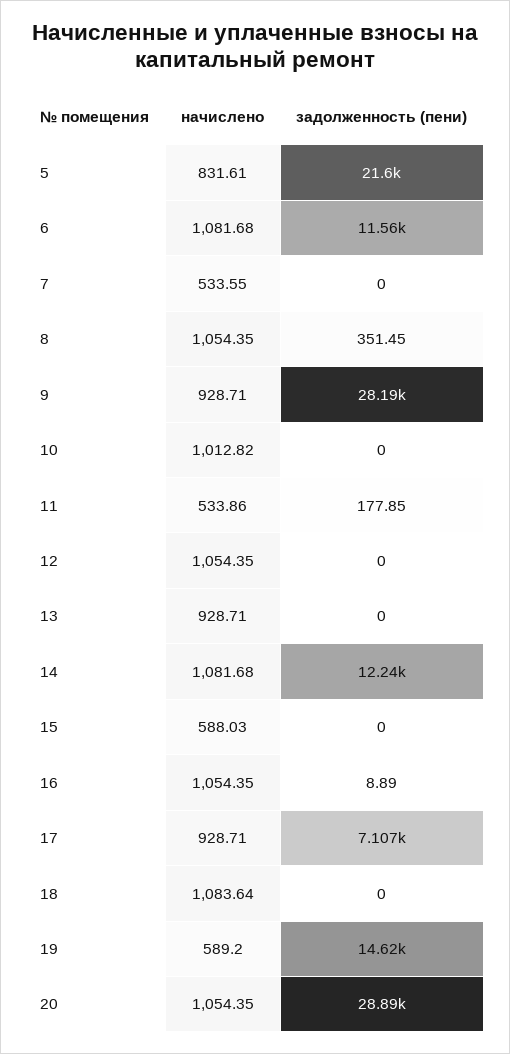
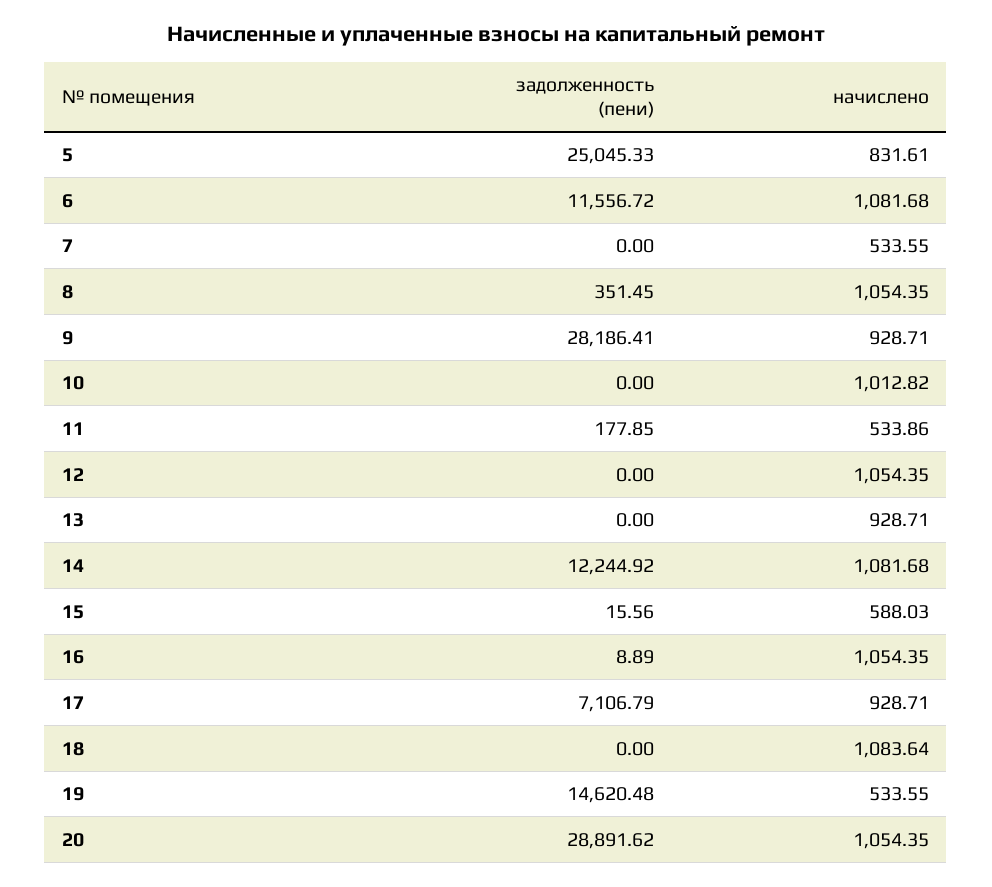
задолженность (пени), 5: 21600 -> 25045.33
задолженность (пени), 15: 0 -> 15.56
начислено, 19: 589.2 -> 533.55

